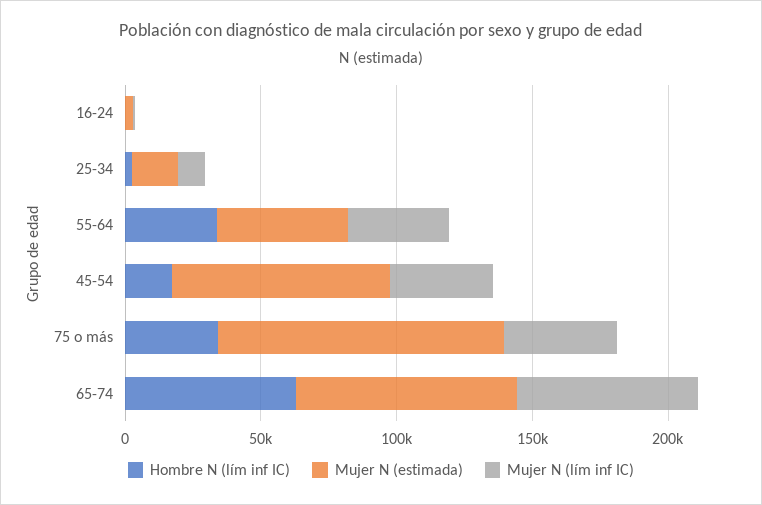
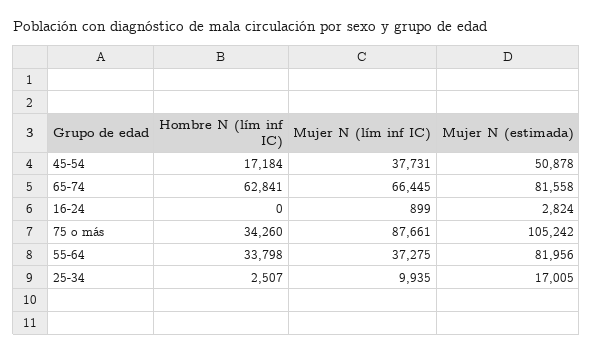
Mujer N (estimada), 55-64: 50000 -> 81956
Mujer N (estimada), 45-54: 80000 -> 50878
Mujer N (lím inf IC), 75 o más: 40000 -> 87661

